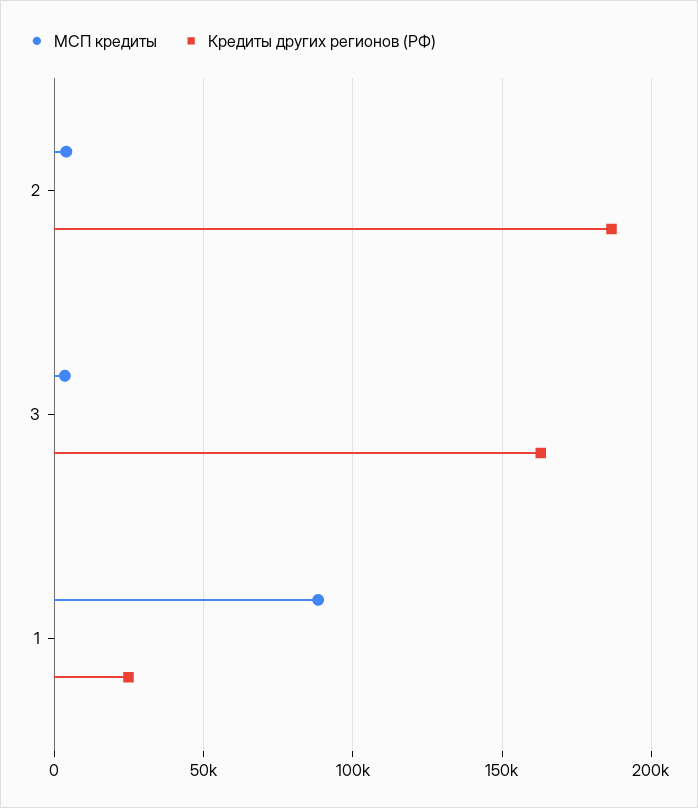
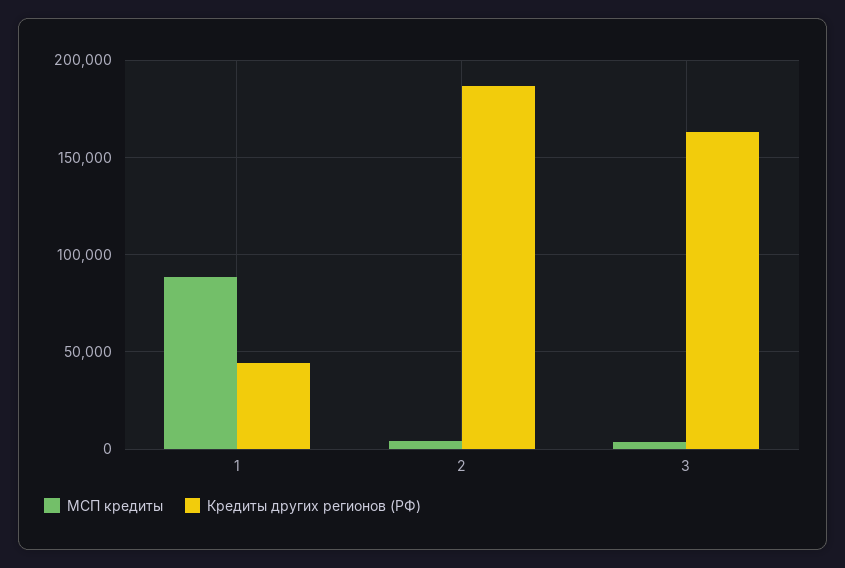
Кредиты других регионов (РФ), 1: 25000 -> 45000

